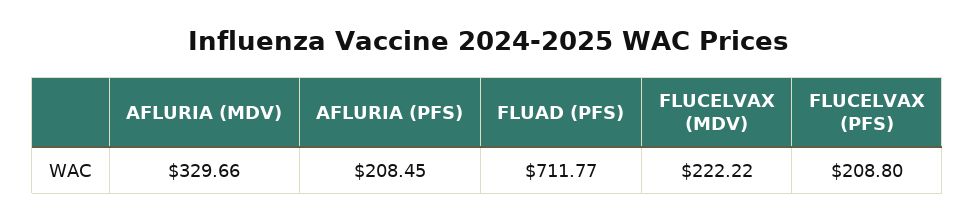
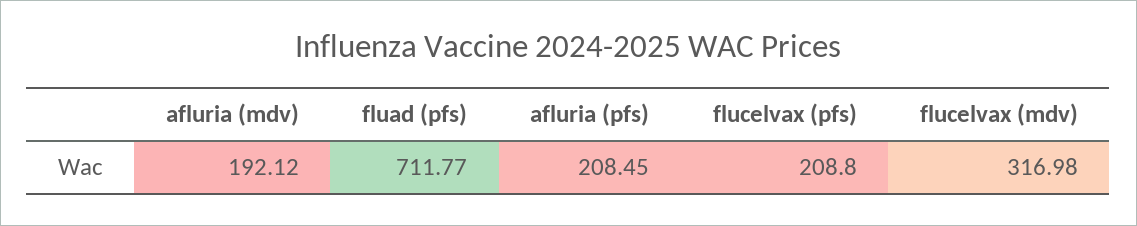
AFLURIA (MDV): 329.66 -> 192.12
FLUCELVAX (MDV): 222.22 -> 316.98

